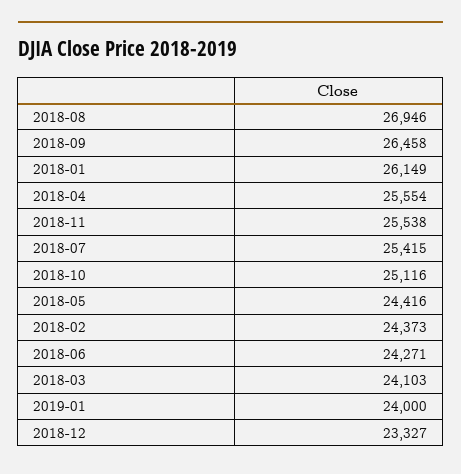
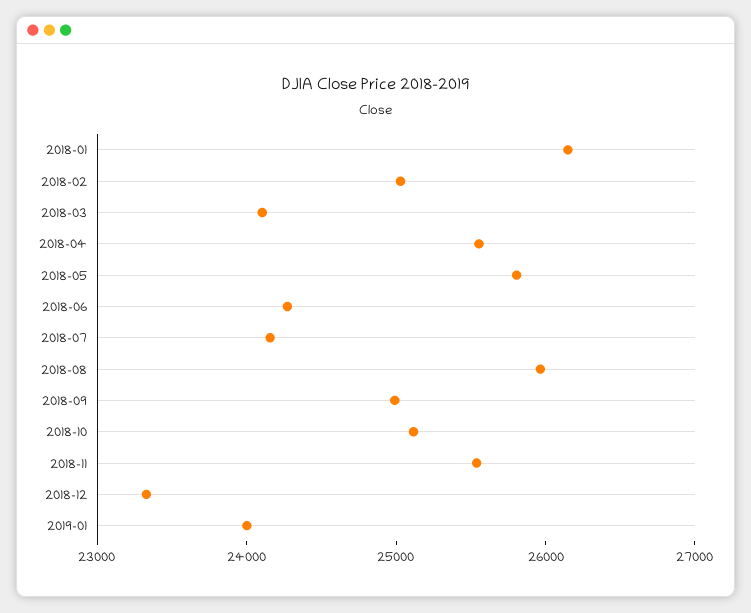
2018-08: 26946 -> 26000
2018-09: 26458 -> 25000
2018-07: 25415 -> 24200
2018-05: 24416 -> 25800
2018-02: 24373 -> 25000

